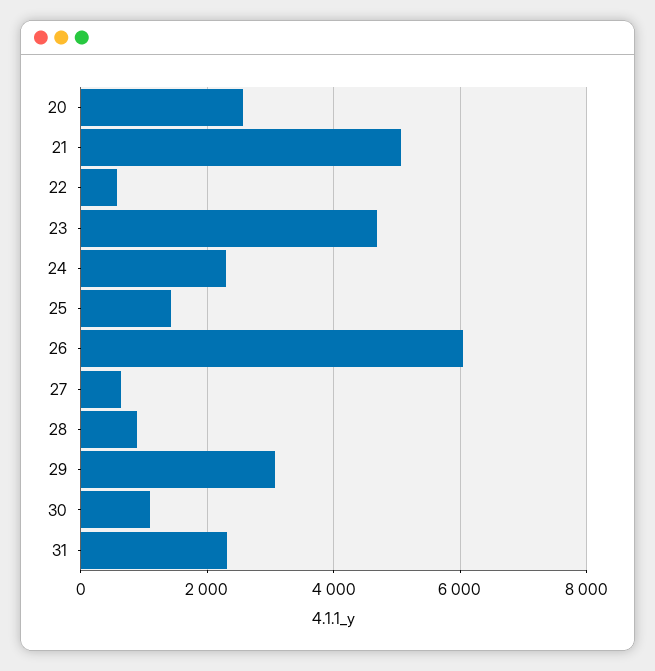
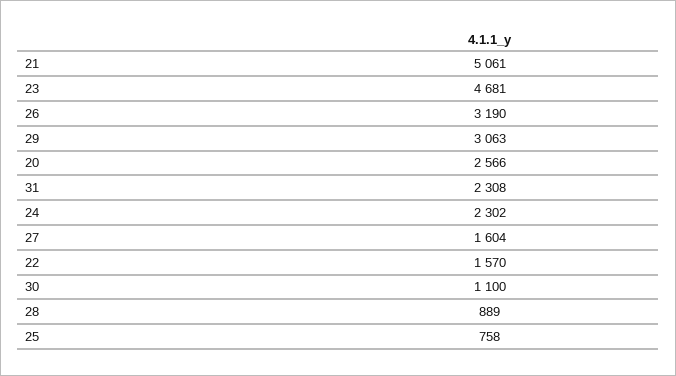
22: 600 -> 1570
25: 1400 -> 758
26: 6000 -> 3190
27: 600 -> 1604

